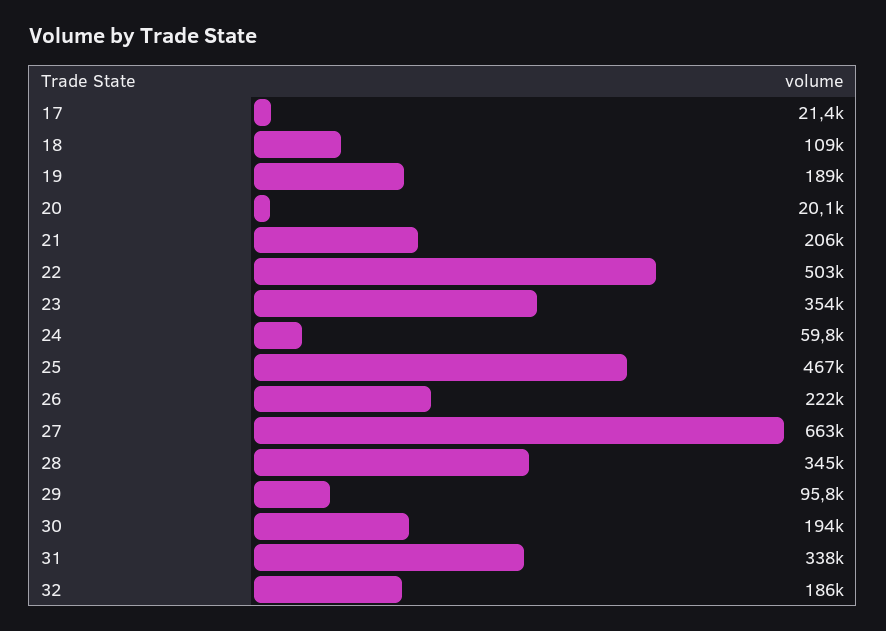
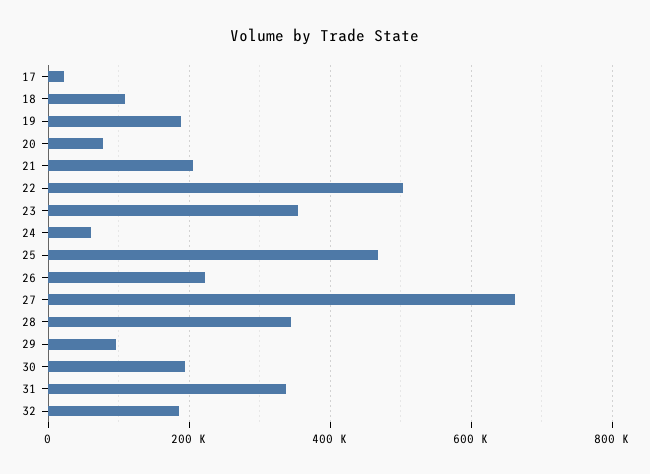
20: 20100 -> 80000

